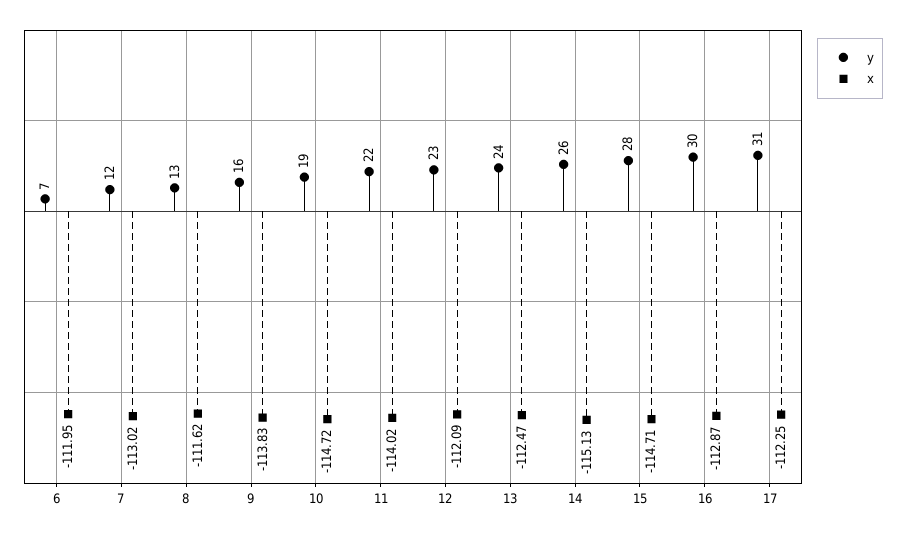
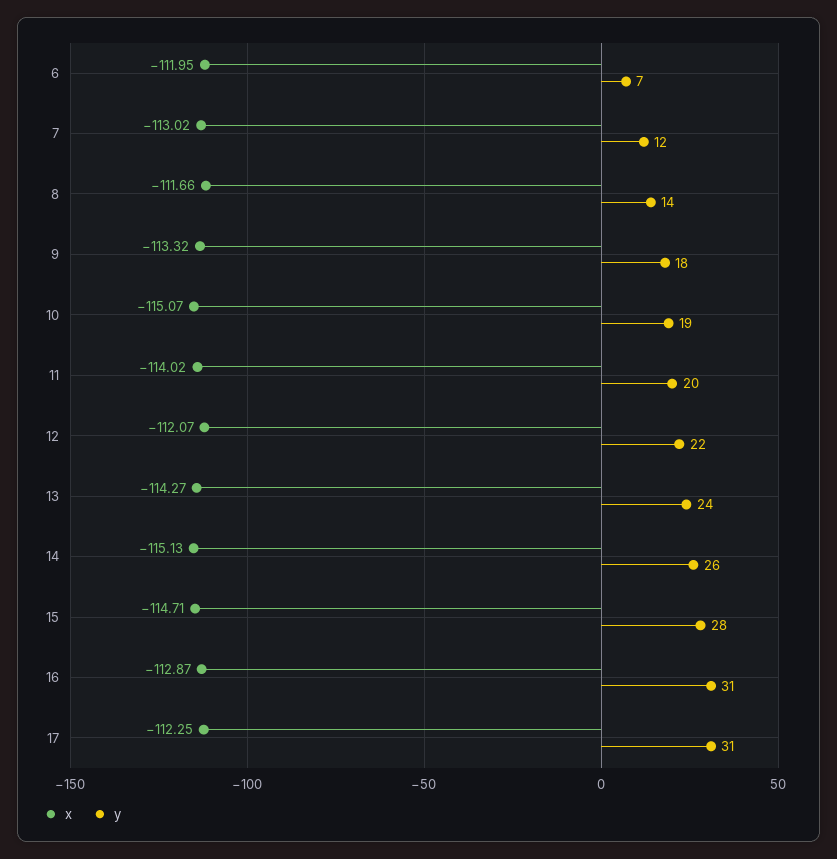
y, 8: 13 -> 14
x, 8: -111.62 -> -111.66
y, 9: 16 -> 18
x, 9: -113.83 -> -113.32
x, 10: -114.72 -> -115.07
y, 11: 22 -> 20
y, 12: 23 -> 22
x, 12: -112.09 -> -112.07
x, 13: -112.47 -> -114.27
y, 16: 30 -> 31

